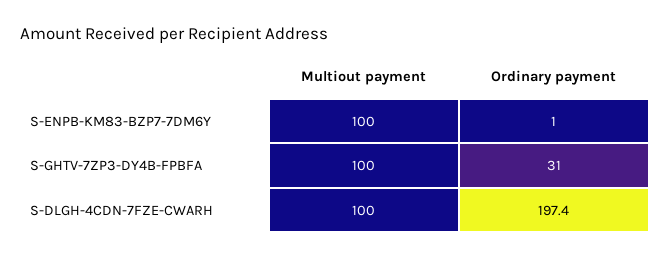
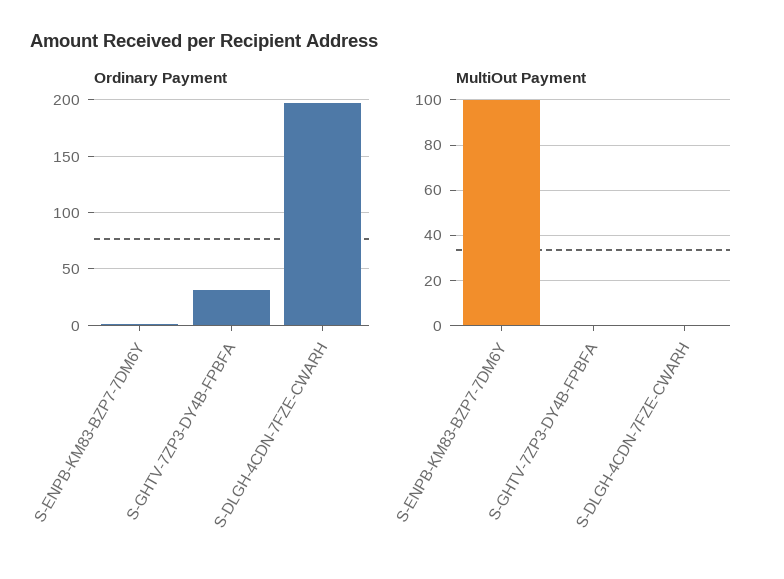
Multiout payment, S-GHTV-7ZP3-DY4B-FPBFA: 100 -> 0
Multiout payment, S-DLGH-4CDN-7FZE-CWARH: 100 -> 0

